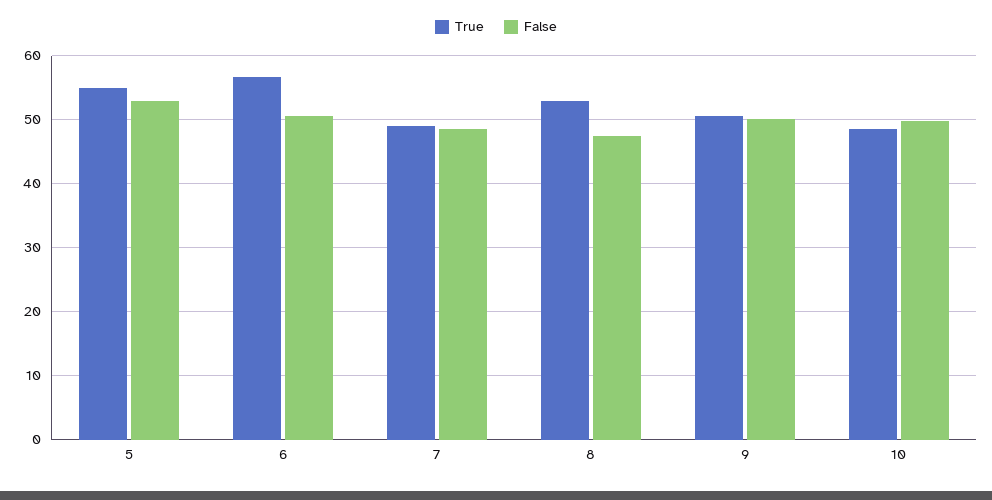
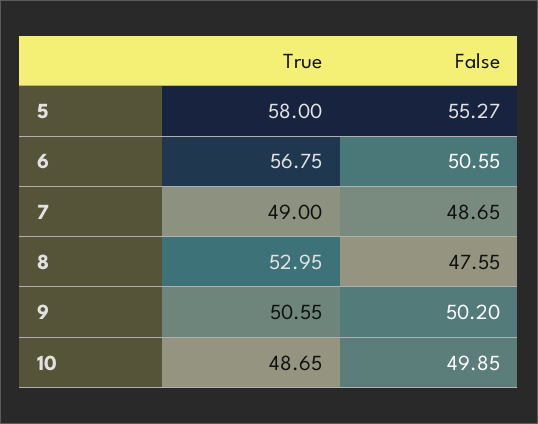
True, 5: 55 -> 58
False, 5: 53 -> 55.27

